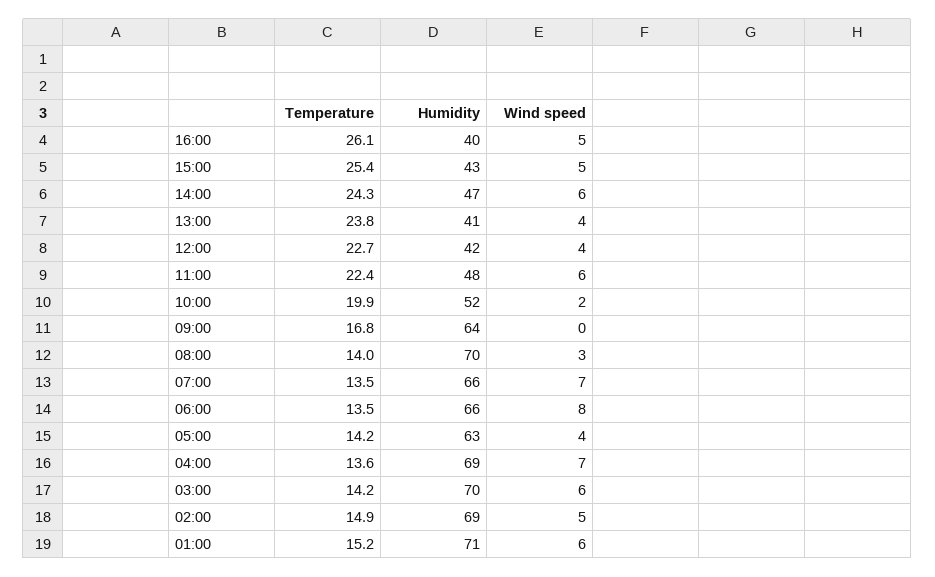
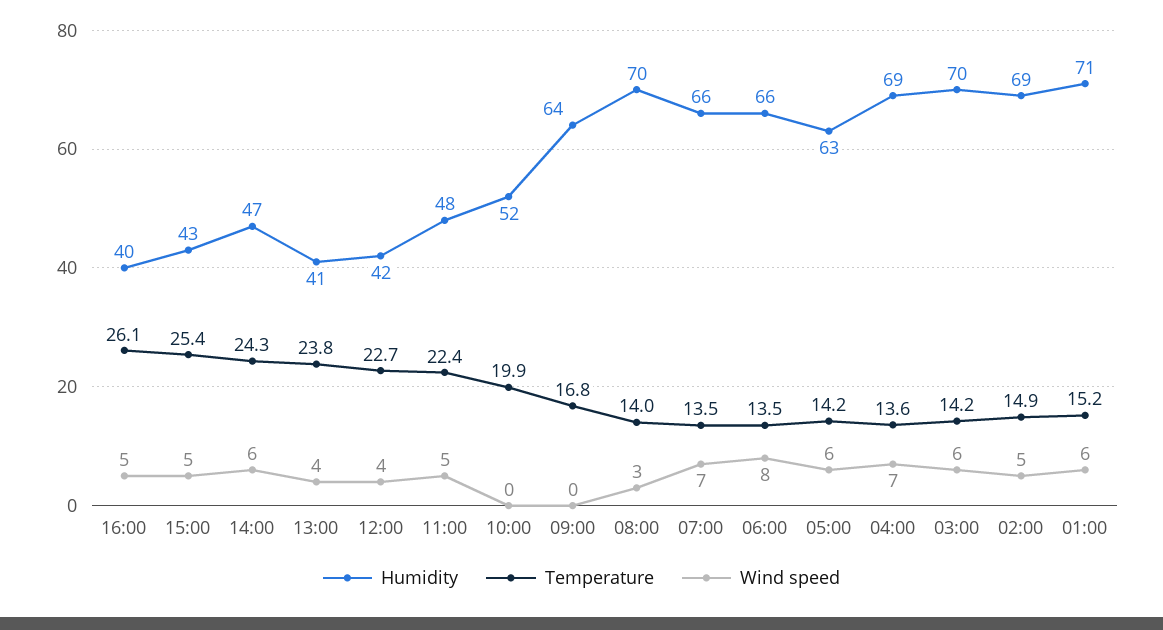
Wind speed, 11:00: 6 -> 5
Wind speed, 10:00: 2 -> 0
Wind speed, 05:00: 4 -> 6

